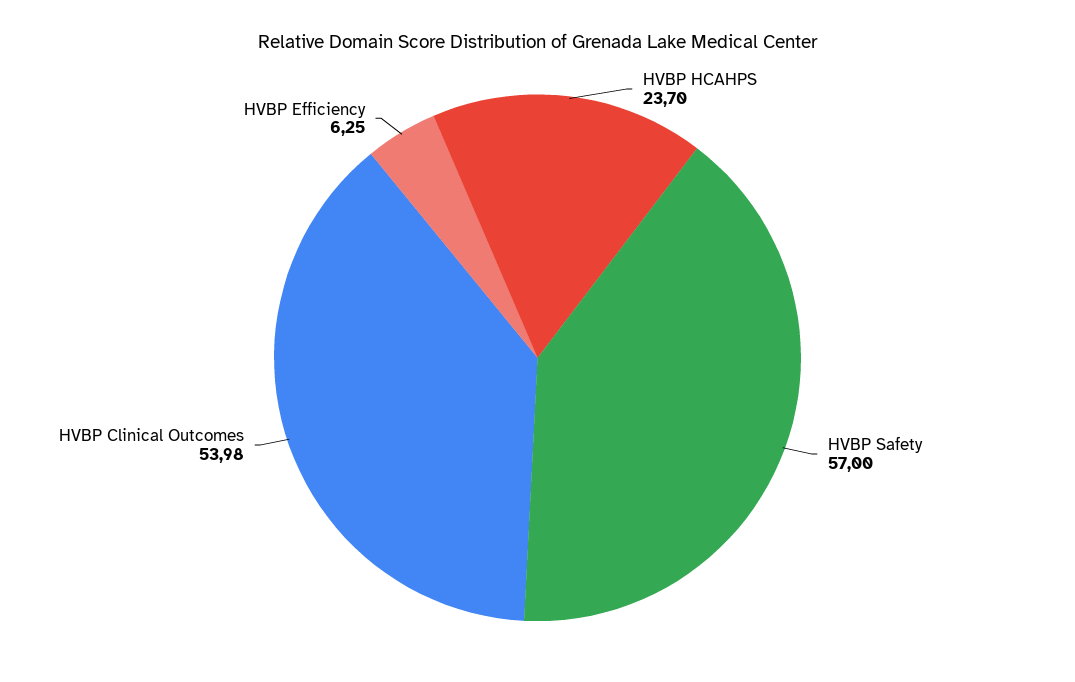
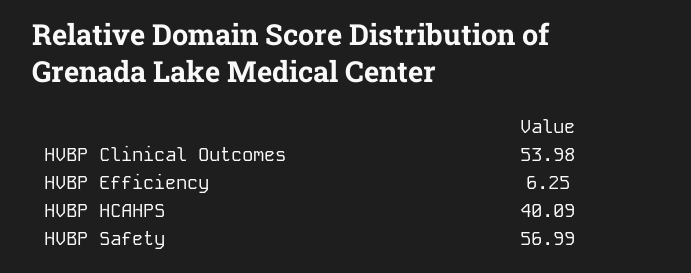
HVBP HCAHPS: 23.7 -> 40.09
HVBP Safety: 57 -> 56.99

